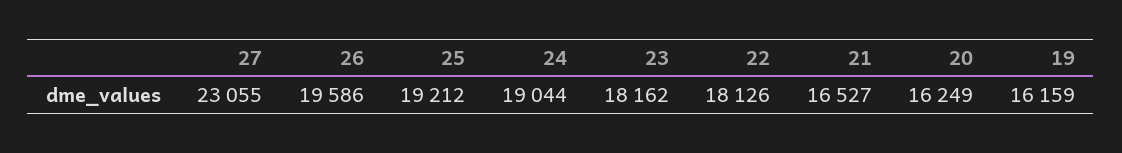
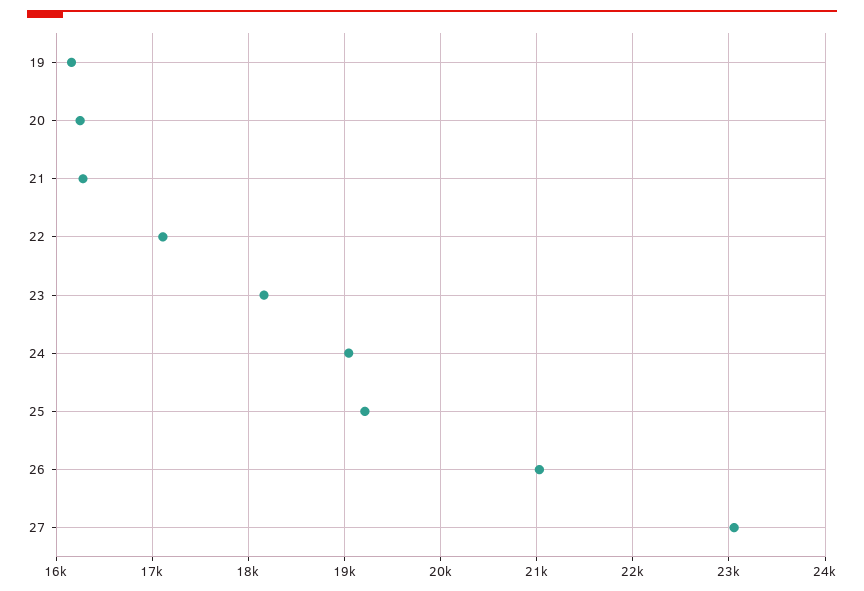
26: 19586 -> 21000
22: 18126 -> 17100
21: 16527 -> 16300

